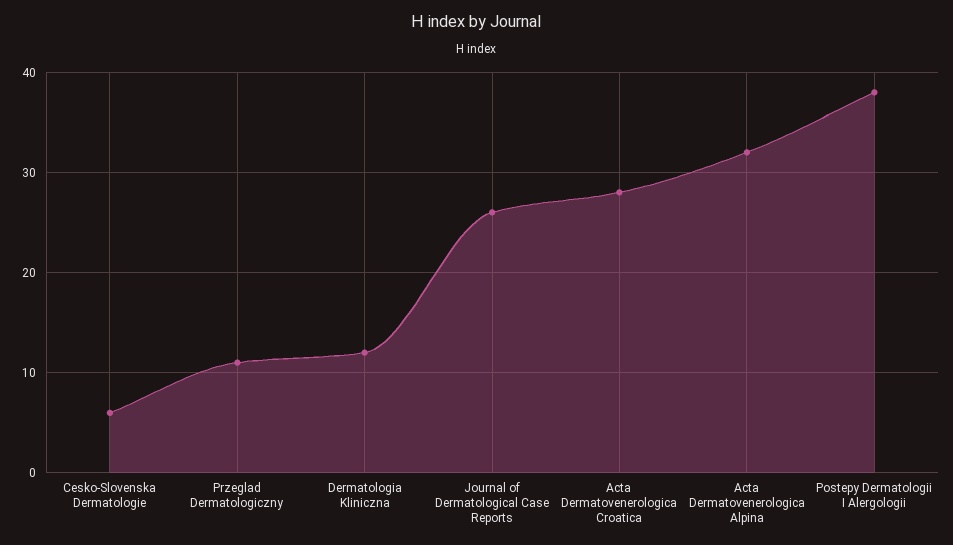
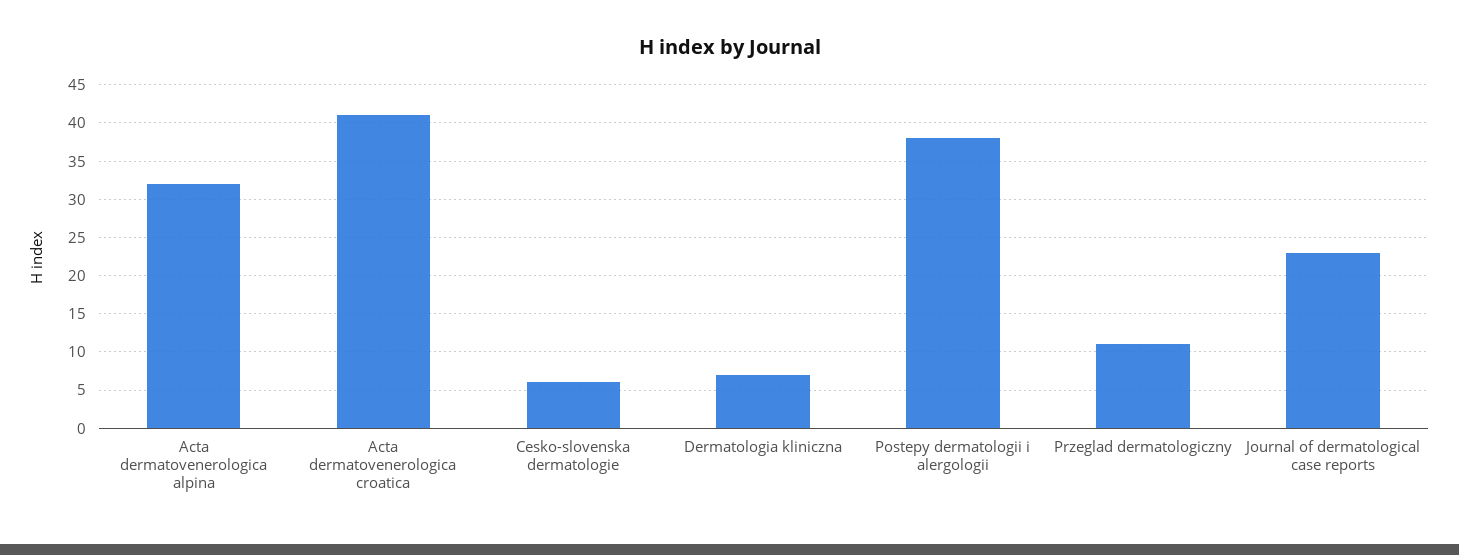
Dermatologia Kliniczna: 12 -> 7
Journal of Dermatological Case Reports: 26 -> 23
Acta Dermatovenerologica Croatica: 28 -> 41

